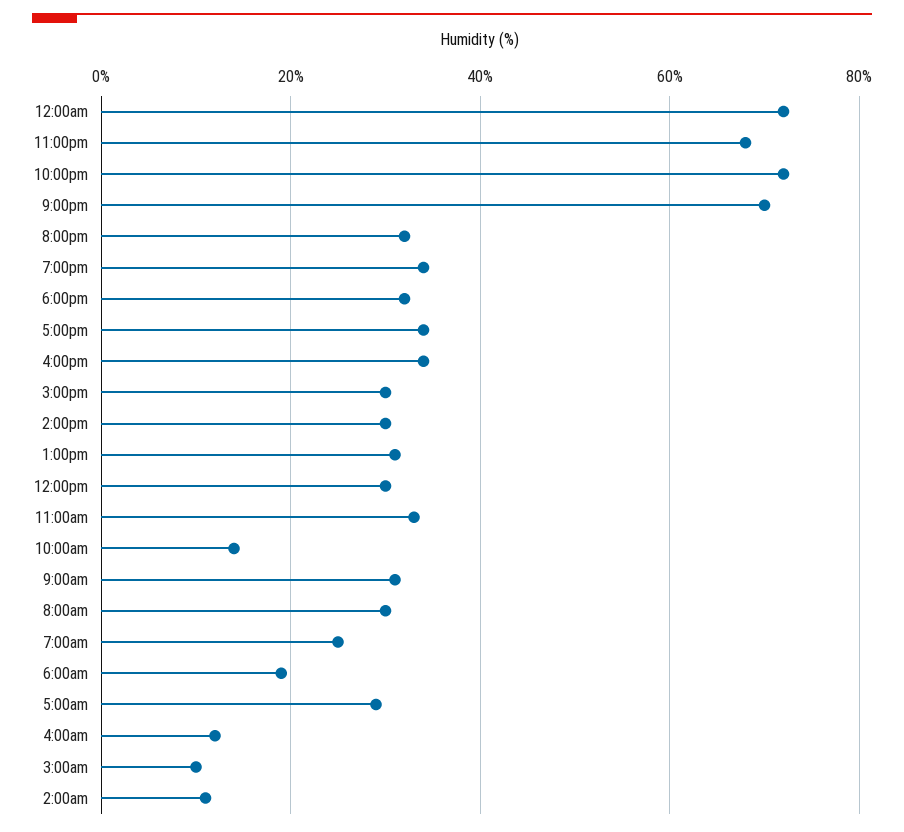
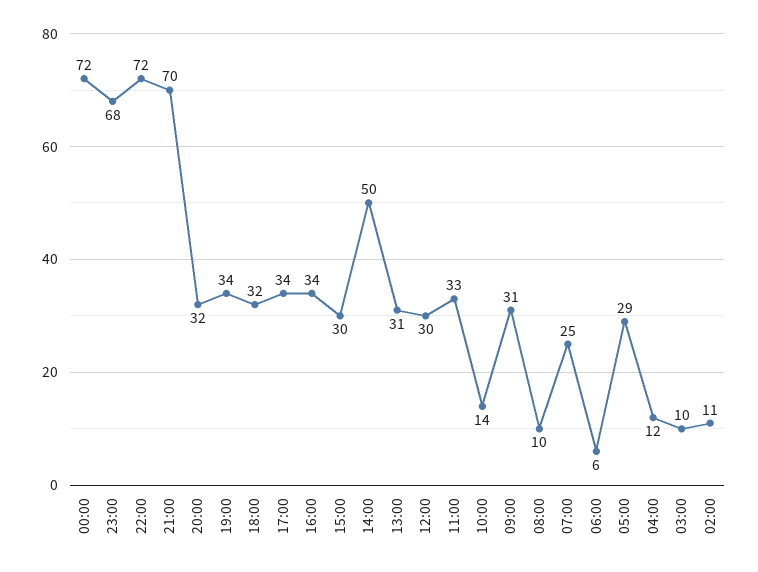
2:00pm: 30 -> 50
8:00am: 30 -> 10
6:00am: 20 -> 6

